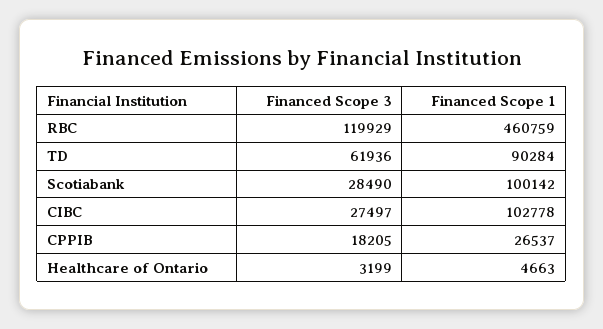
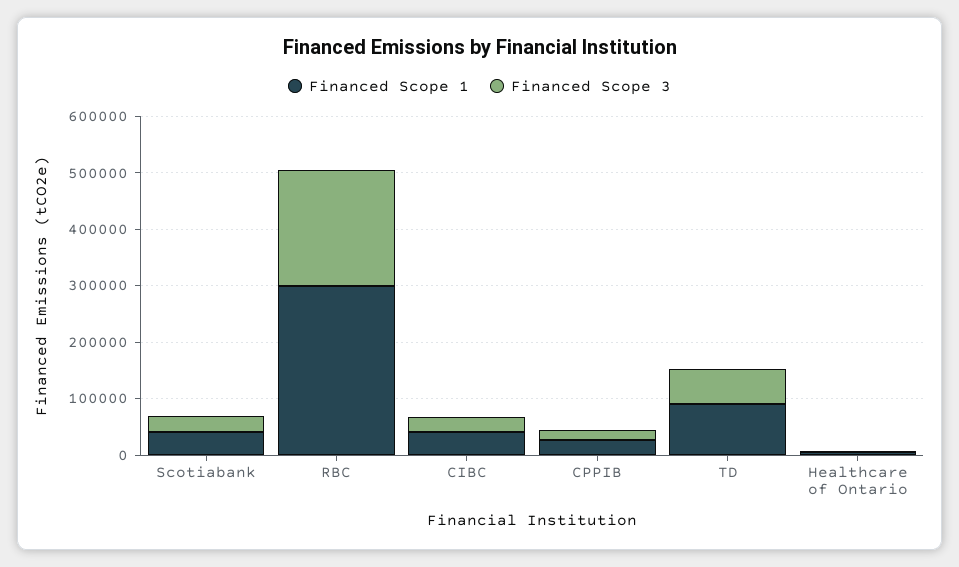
Financed Scope 3, RBC: 119929 -> 200000
Financed Scope 1, RBC: 460759 -> 300000
Financed Scope 1, Scotiabank: 100142 -> 40000
Financed Scope 1, CIBC: 102778 -> 40000

